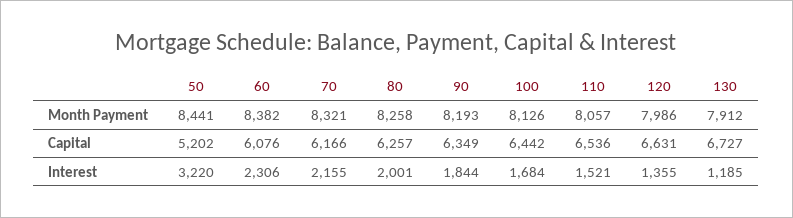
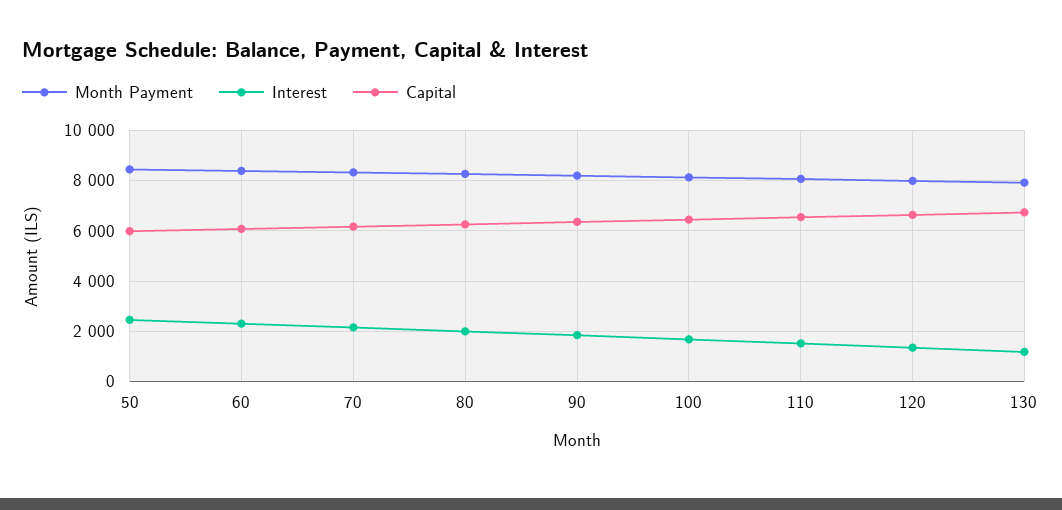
Capital, 50: 5202 -> 6000
Interest, 50: 3220 -> 2500

